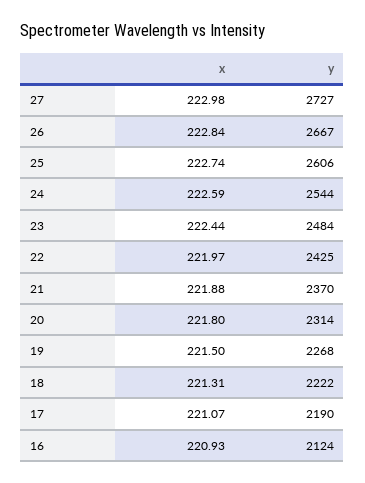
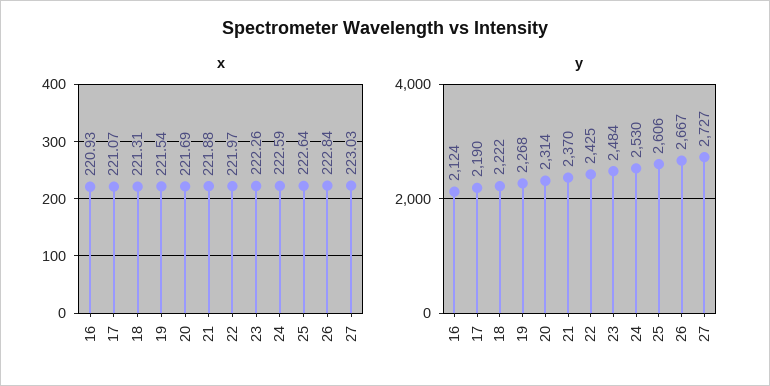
x, 27: 222.98 -> 223.03
x, 25: 222.74 -> 222.64
y, 24: 2544 -> 2530
x, 23: 222.44 -> 222.26
x, 20: 221.8 -> 221.69
x, 19: 221.5 -> 221.54

